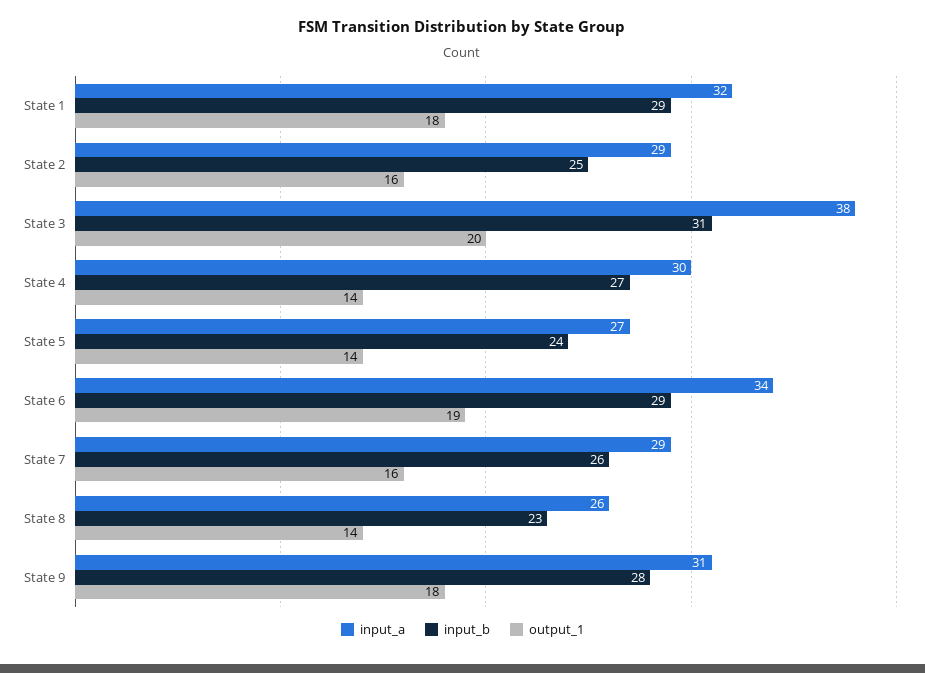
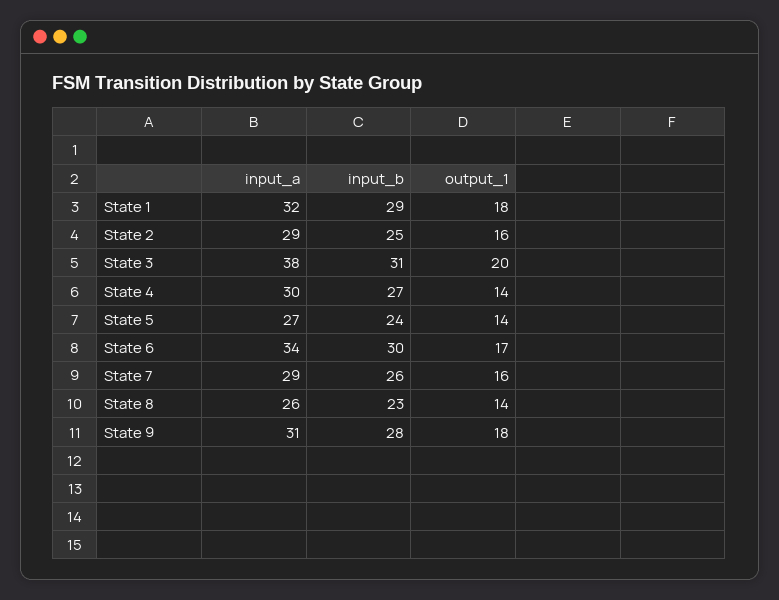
input_b, State 6: 29 -> 30
output_1, State 6: 19 -> 17

